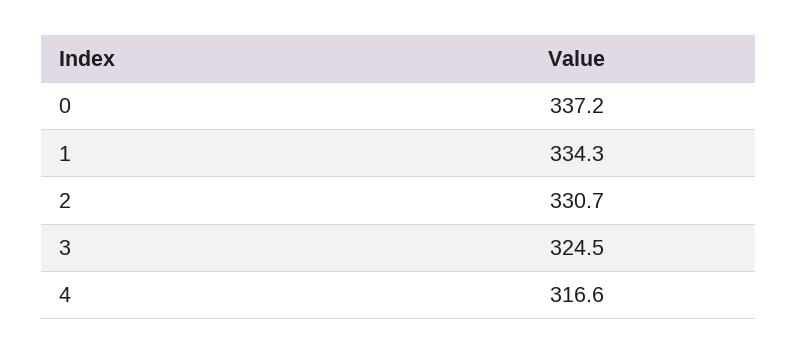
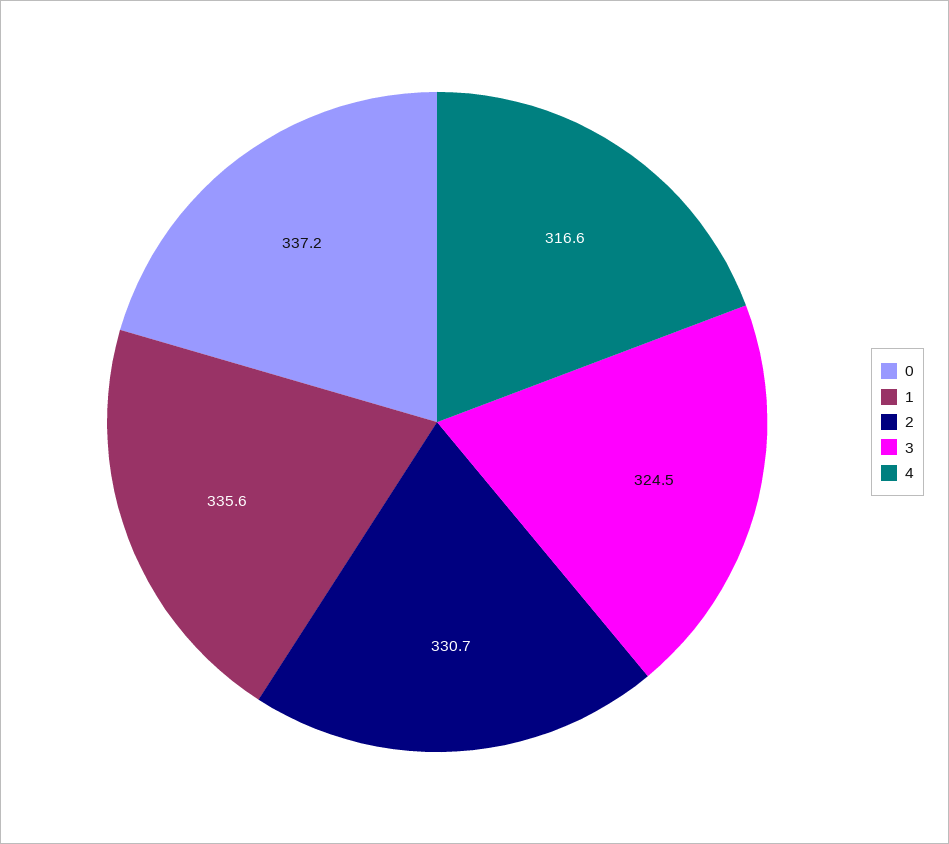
1: 334.3 -> 335.6

